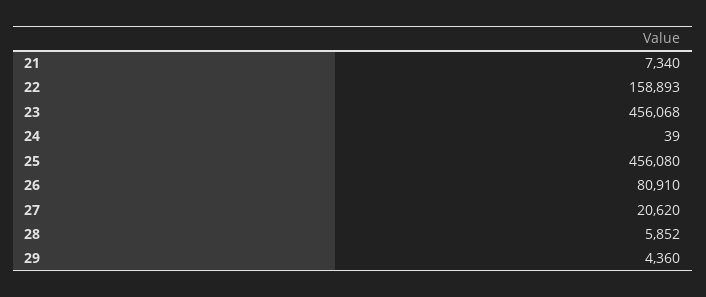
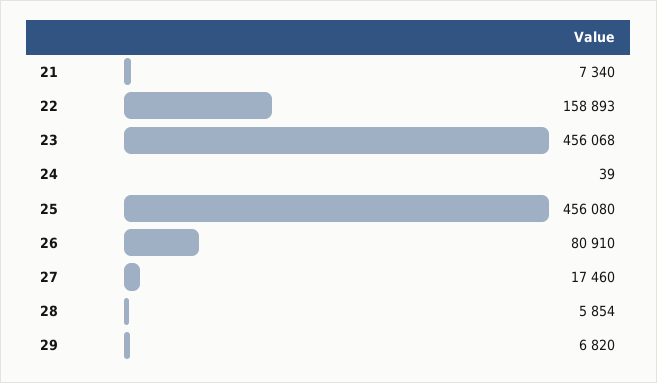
27: 20620 -> 17460
28: 5852 -> 5854
29: 4360 -> 6820

